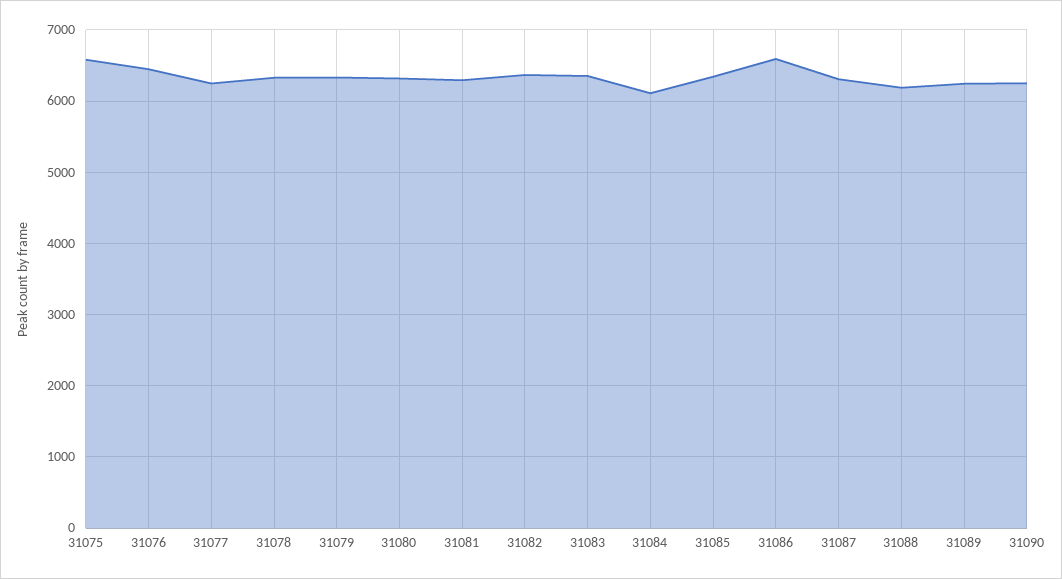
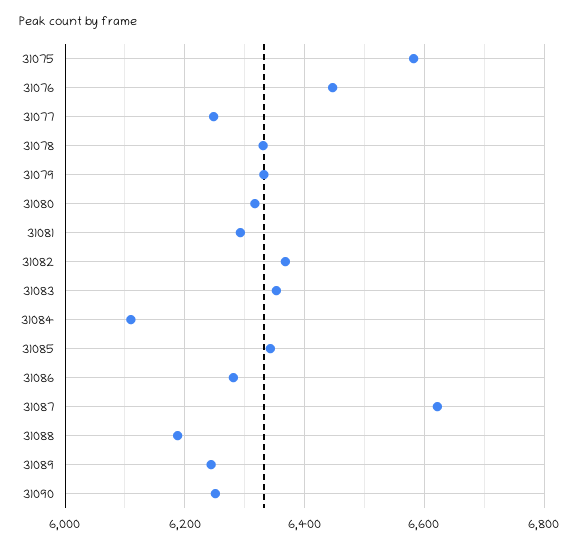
31086: 6600 -> 6280
31087: 6300 -> 6620

